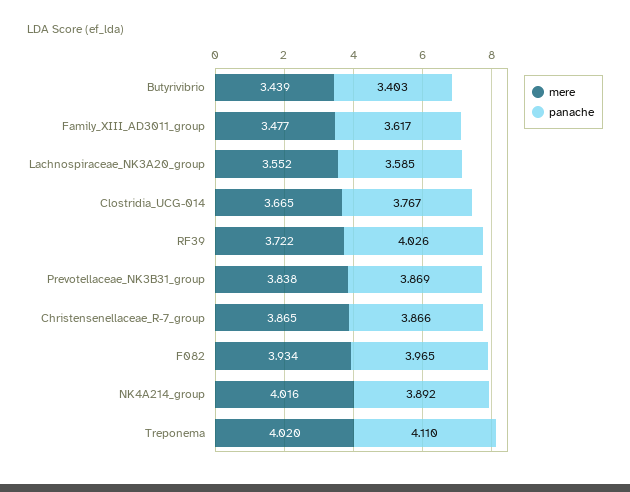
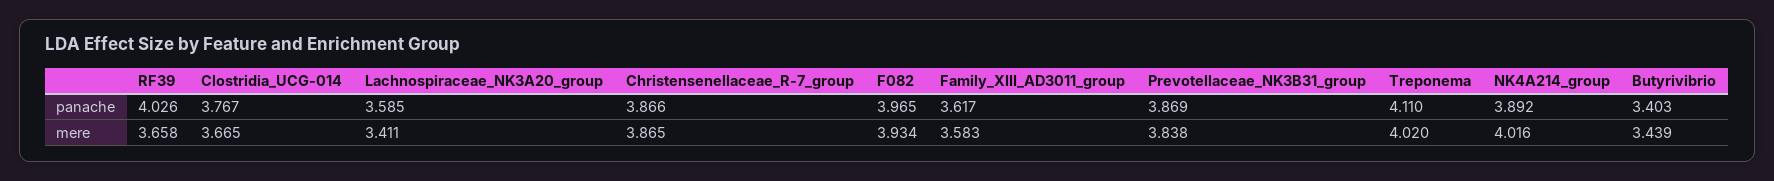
mere, Family_XIII_AD3011_group: 3.477 -> 3.583
mere, Lachnospiraceae_NK3A20_group: 3.552 -> 3.411
mere, RF39: 3.722 -> 3.658

